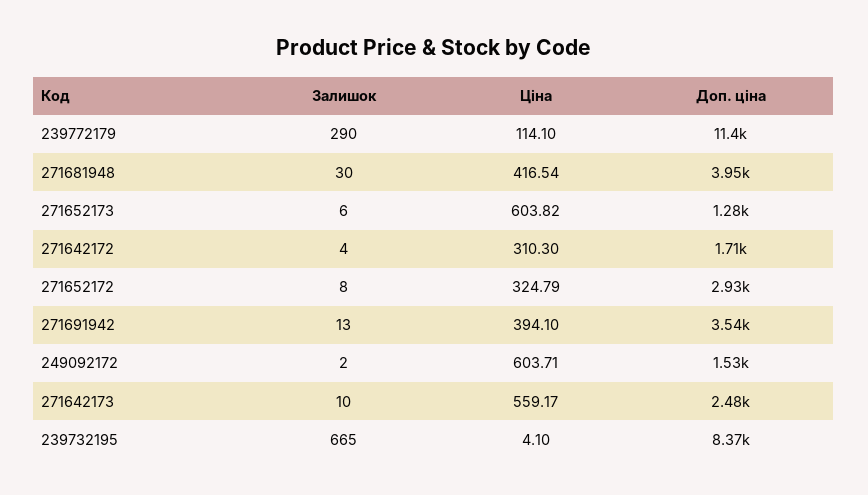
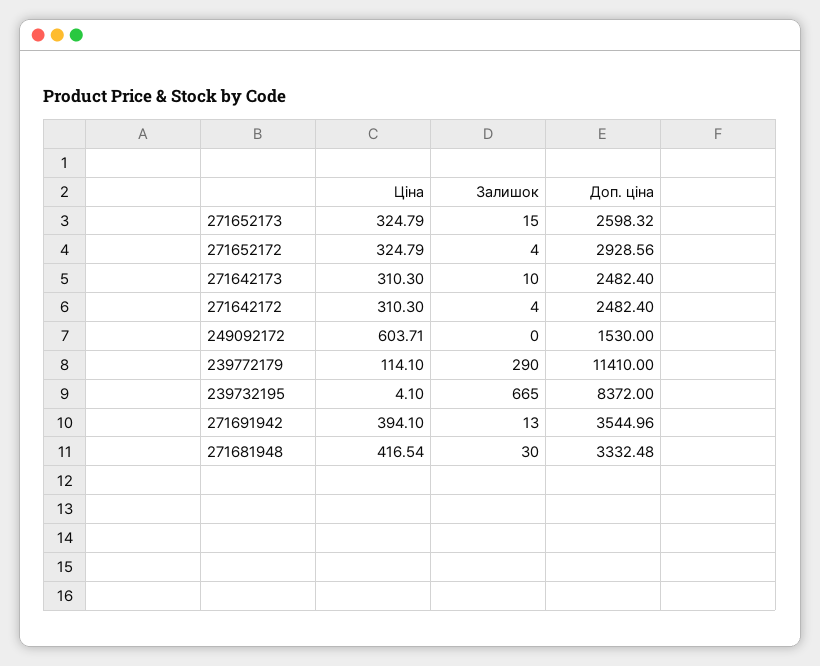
Доп. ціна, 271681948: 3950 -> 3332.48
Залишок, 271652173: 6 -> 15
Ціна, 271652173: 603.82 -> 324.79
Доп. ціна, 271652173: 1280 -> 2598.32
Доп. ціна, 271642172: 1710 -> 2482.4
Залишок, 271652172: 8 -> 4
Залишок, 249092172: 2 -> 0
Ціна, 271642173: 559.17 -> 310.3

